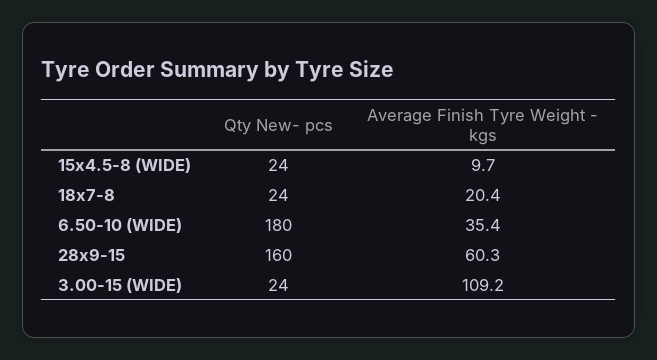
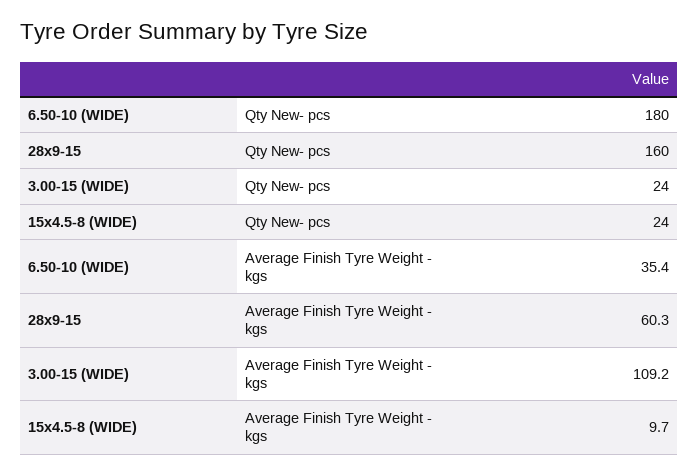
Qty New- pcs, 18x7-8: 24 -> none
Average Finish Tyre Weight - kgs, 18x7-8: 20.4 -> none

